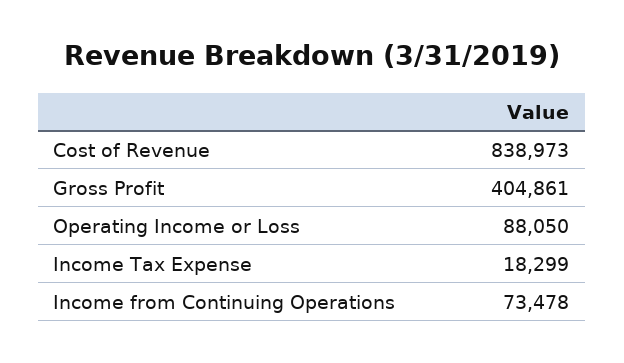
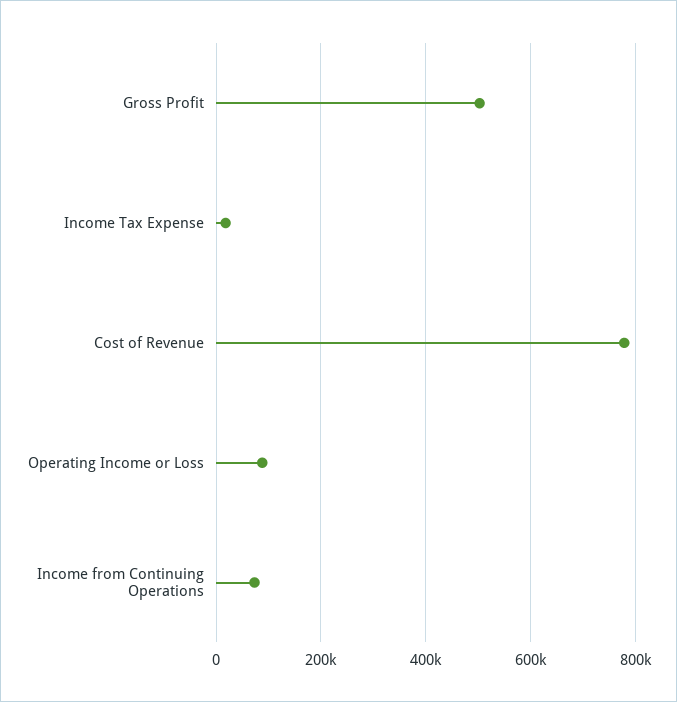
Cost of Revenue: 838973 -> 780000
Gross Profit: 404861 -> 500000

